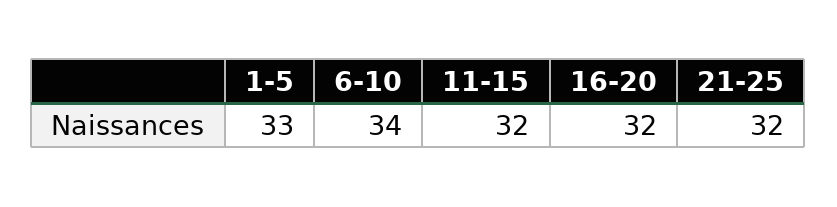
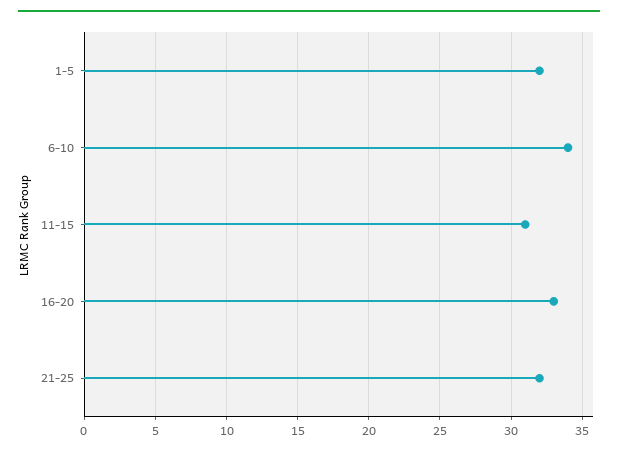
1-5: 33 -> 32
11-15: 32 -> 31
16-20: 32 -> 33

